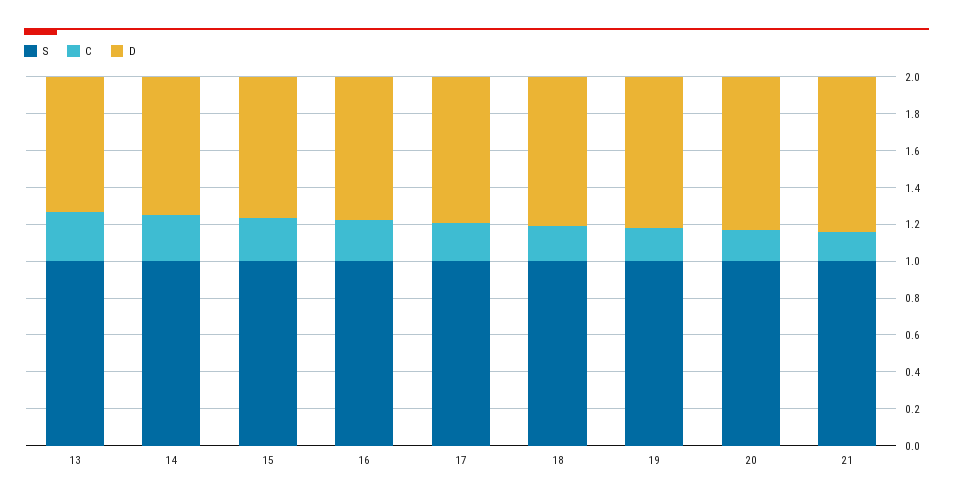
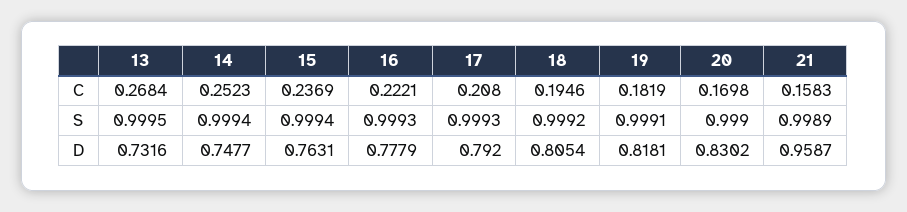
D, 21: 0.85 -> 0.9587

